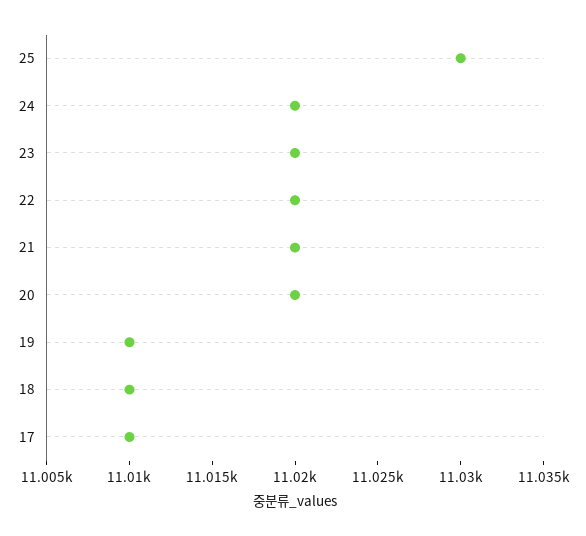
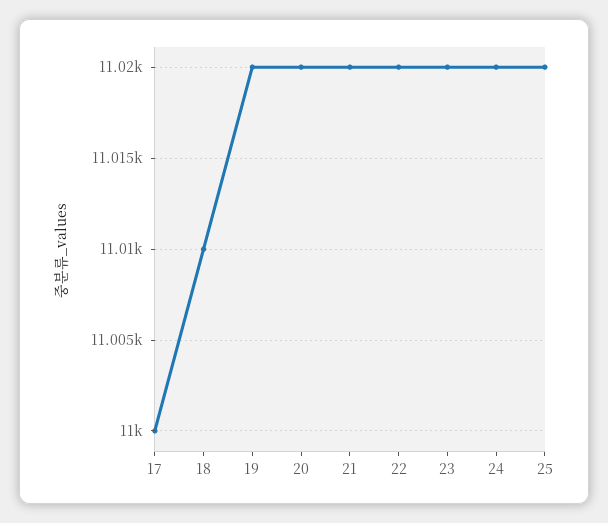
25: 11030 -> 11020
19: 11010 -> 11020
17: 11010 -> 11000

